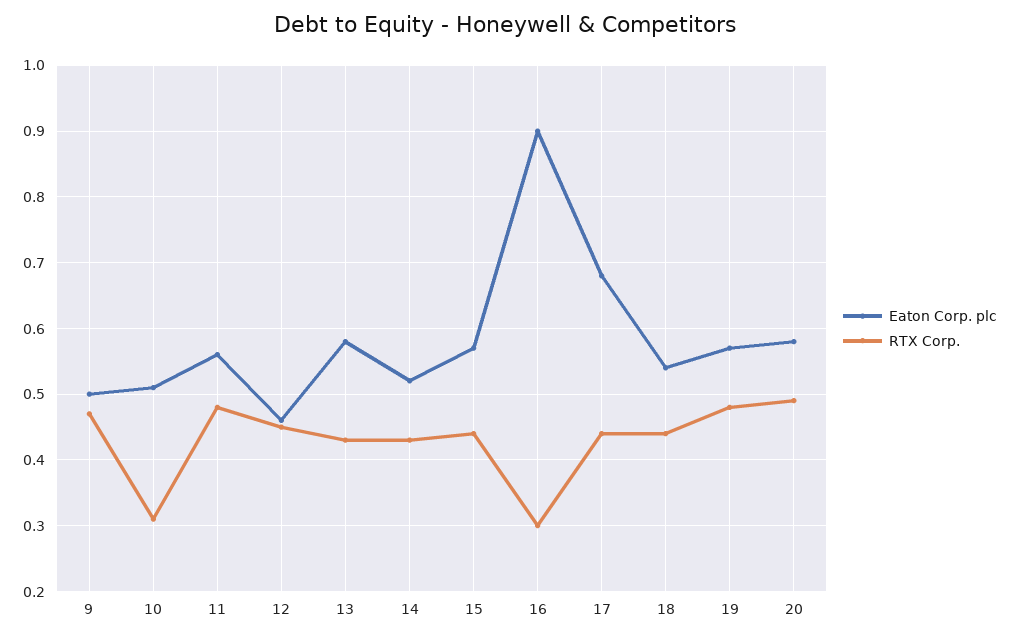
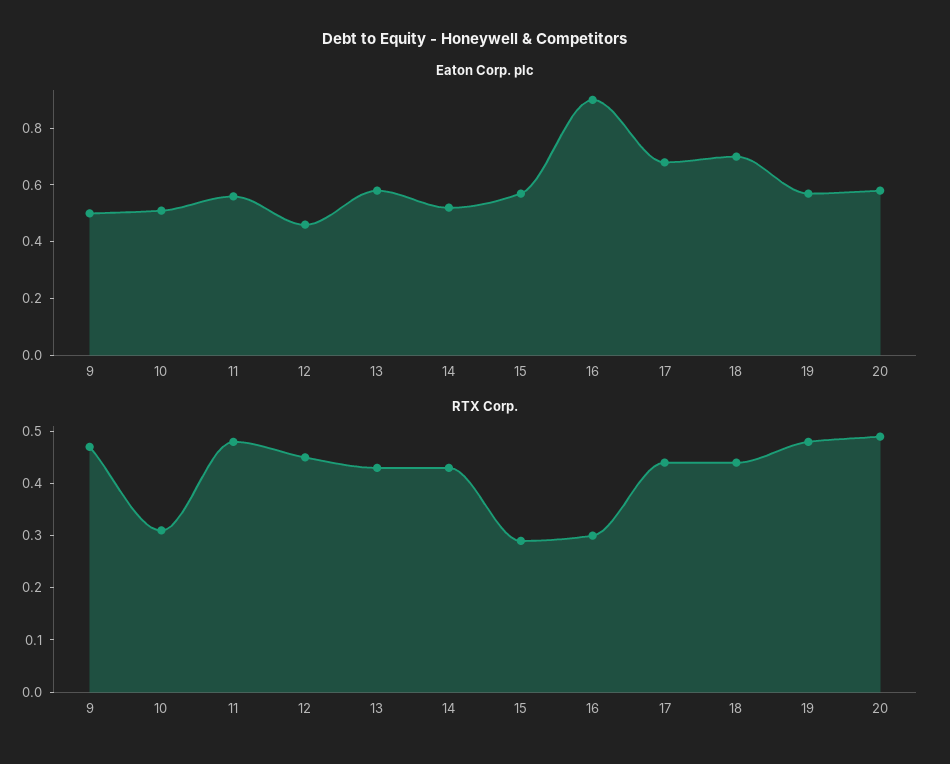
RTX Corp., 15: 0.44 -> 0.3
Eaton Corp. plc, 18: 0.54 -> 0.7

